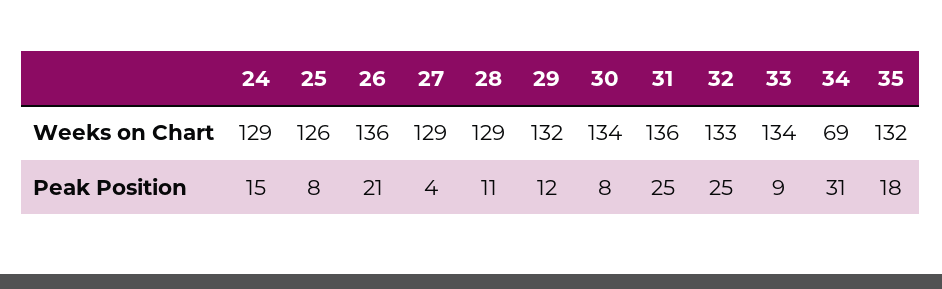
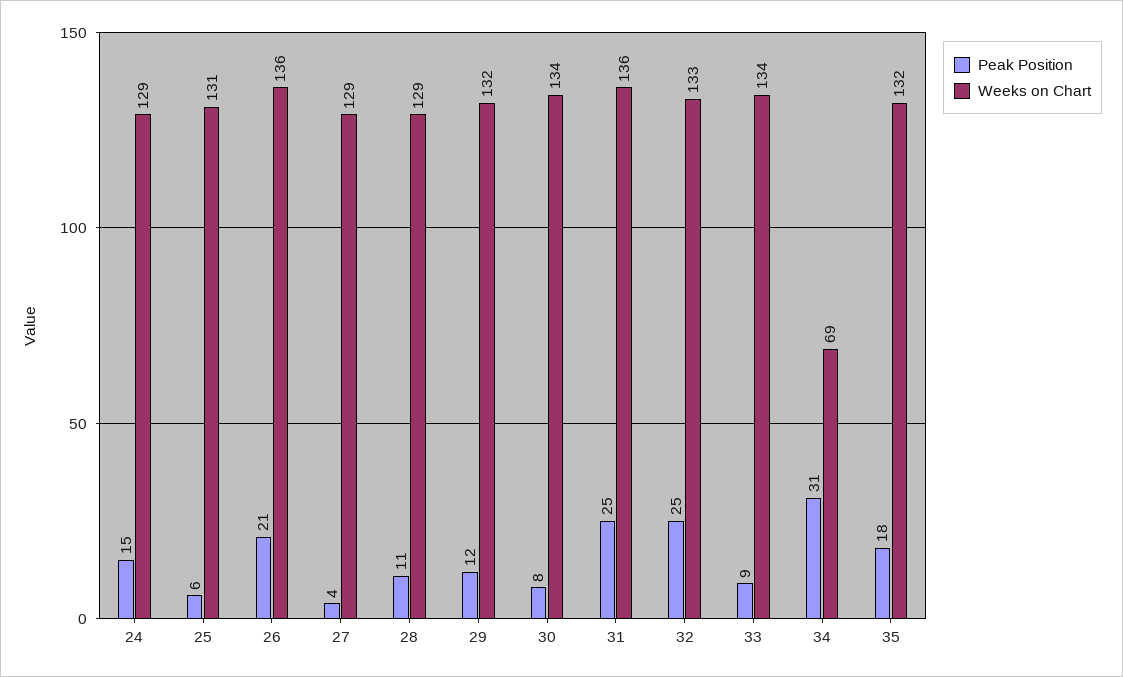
Weeks on Chart, 25: 126 -> 131
Peak Position, 25: 8 -> 6

